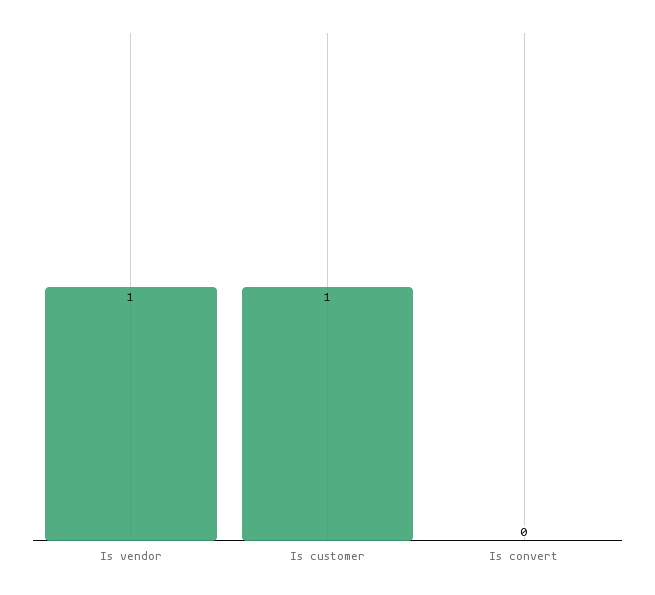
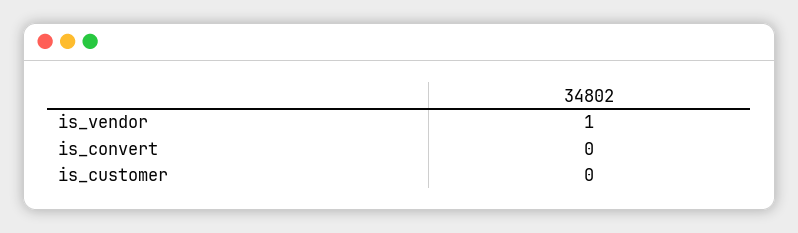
Is customer: 1 -> 0

